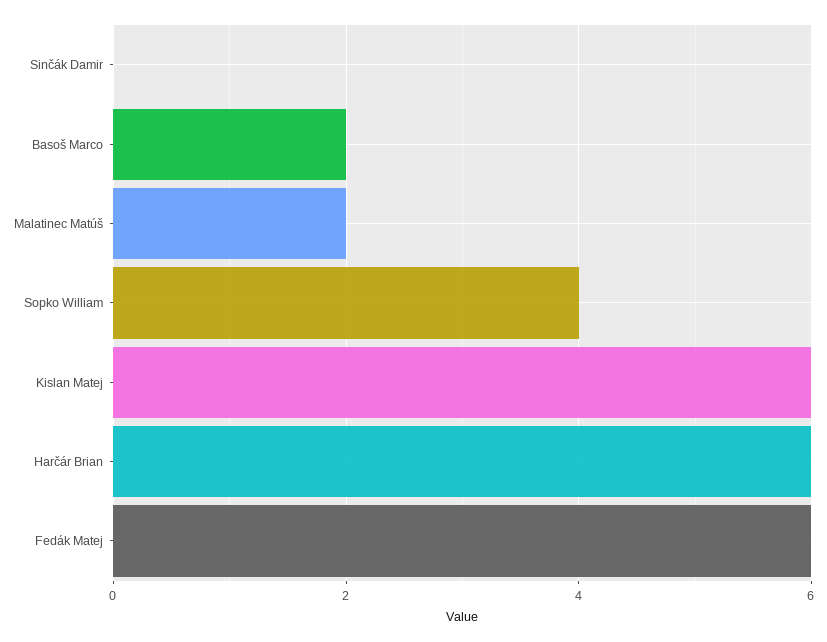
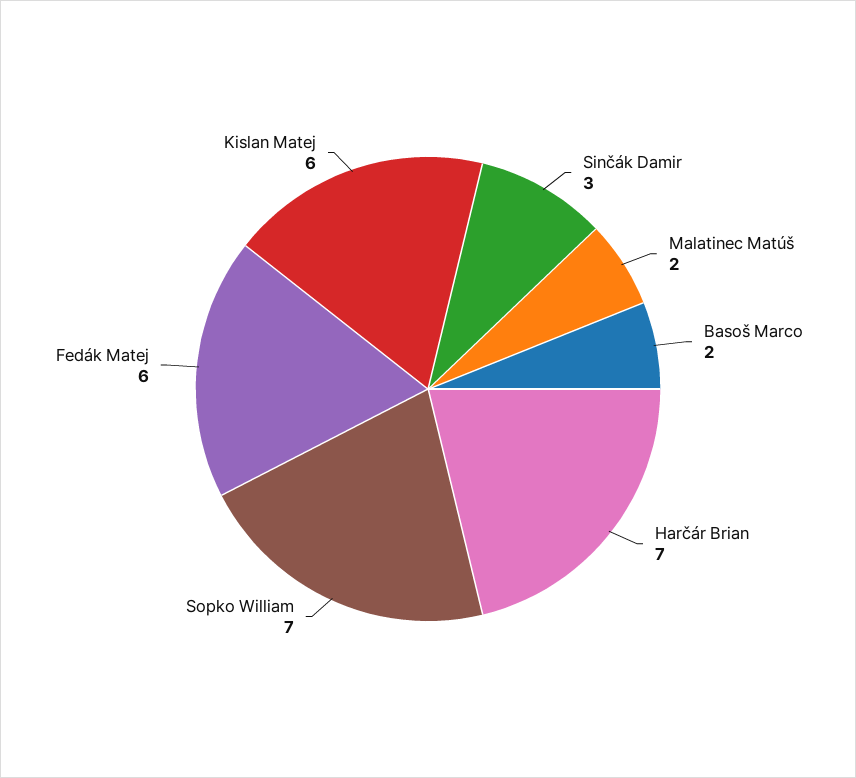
Sinčák Damir: 0 -> 3
Sopko William: 4 -> 7
Harčár Brian: 6 -> 7

